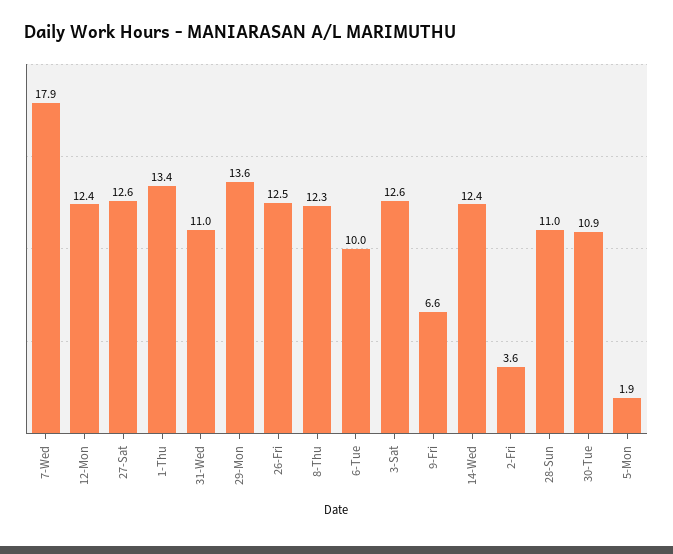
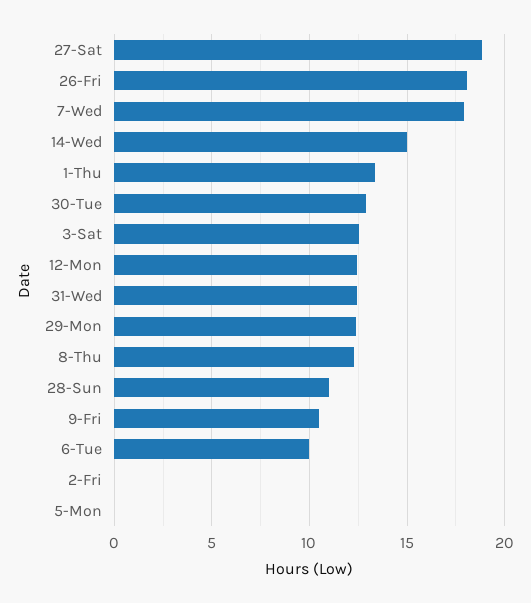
27-Sat: 12.6 -> 19
31-Wed: 11 -> 12.5
29-Mon: 13.6 -> 12.5
26-Fri: 12.5 -> 18
9-Fri: 6.6 -> 10.5
14-Wed: 12.4 -> 15
2-Fri: 3.6 -> 0
30-Tue: 10.9 -> 13
5-Mon: 1.9 -> 0

